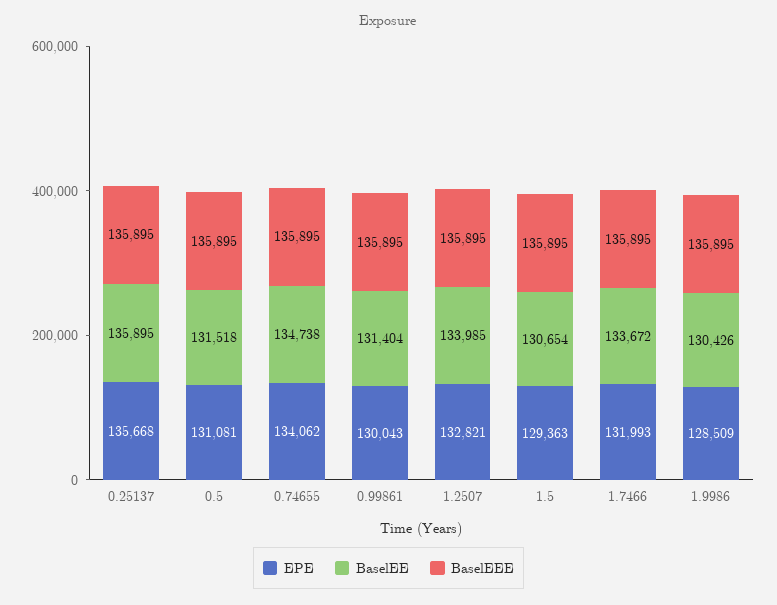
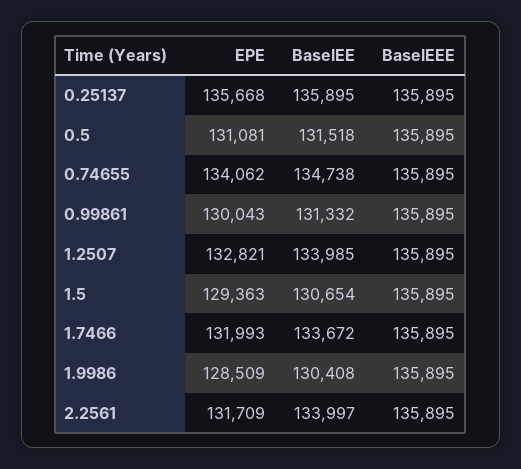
BaselEE, 0.99861: 131404 -> 131332
BaselEE, 1.9986: 130426 -> 130408
EPE, 2.2561: none -> 131709
BaselEE, 2.2561: none -> 133997
BaselEEE, 2.2561: none -> 135895

